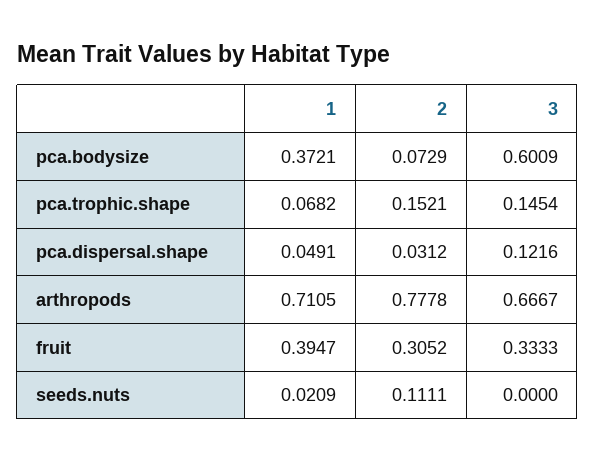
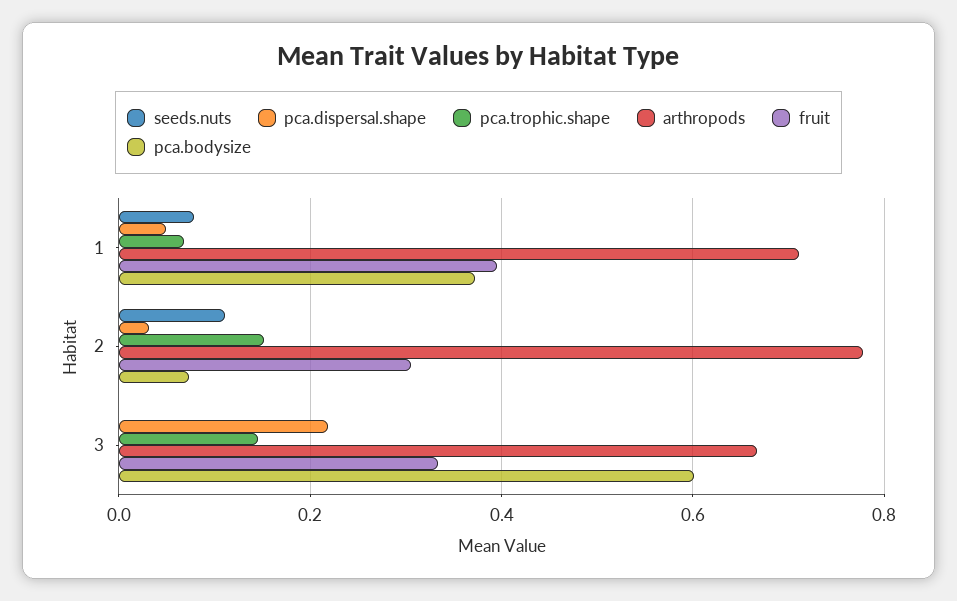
pca.dispersal.shape, 3: 0.1216 -> 0.22
seeds.nuts, 1: 0.0209 -> 0.08

